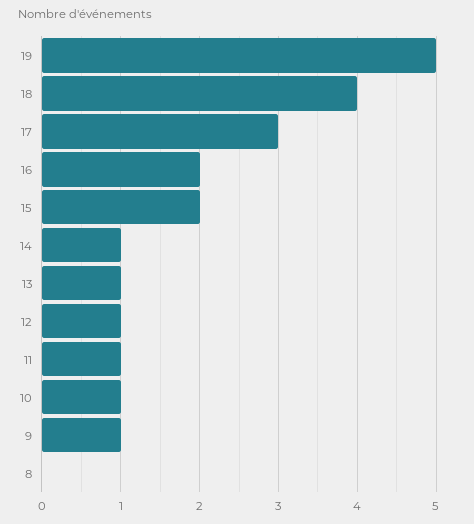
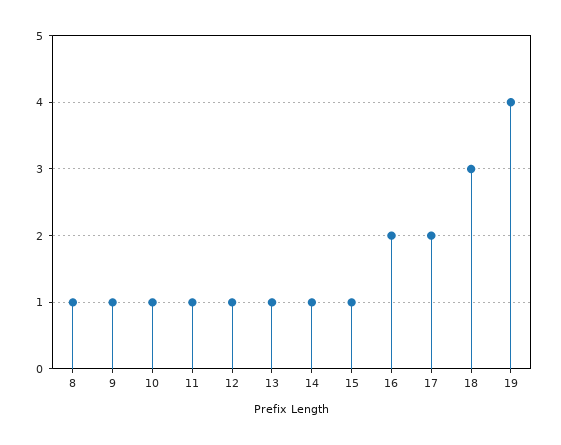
19: 5 -> 4
18: 4 -> 3
17: 3 -> 2
15: 2 -> 1
8: 0 -> 1

